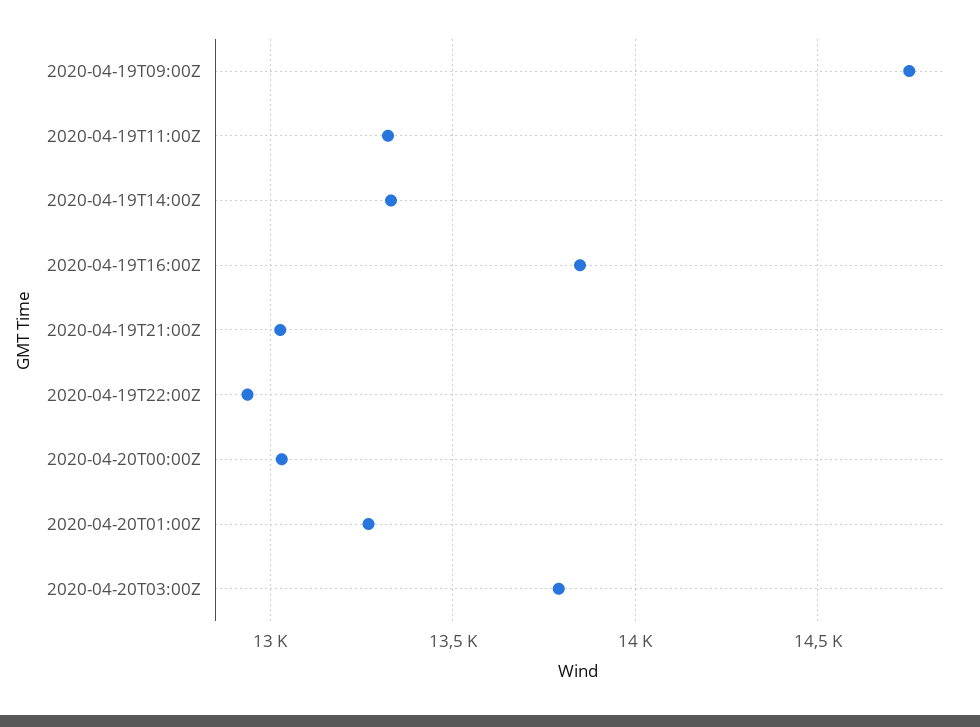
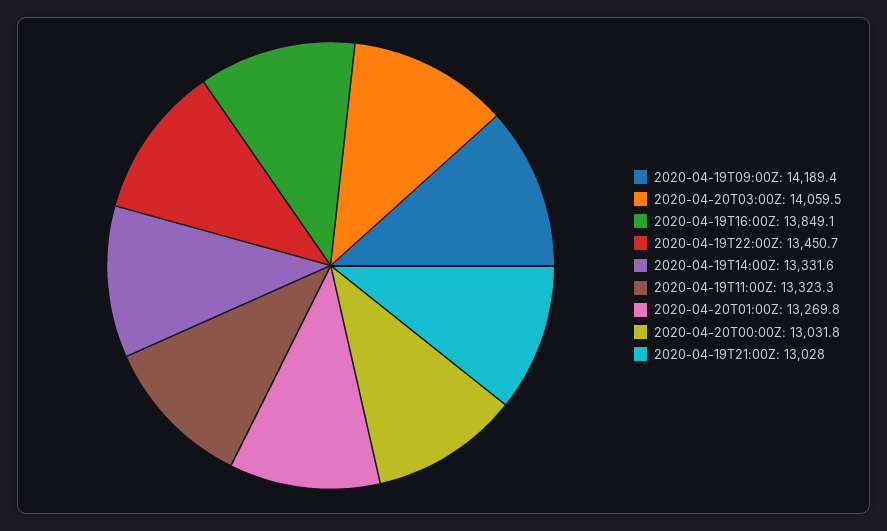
2020-04-19T09:00Z: 14750 -> 14189.4
2020-04-19T22:00Z: 12950 -> 13450.7
2020-04-20T03:00Z: 13800 -> 14059.5

